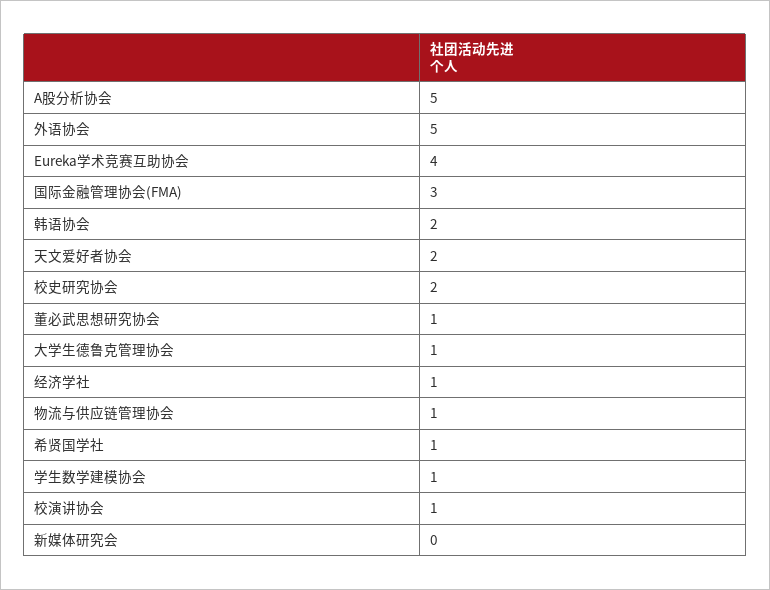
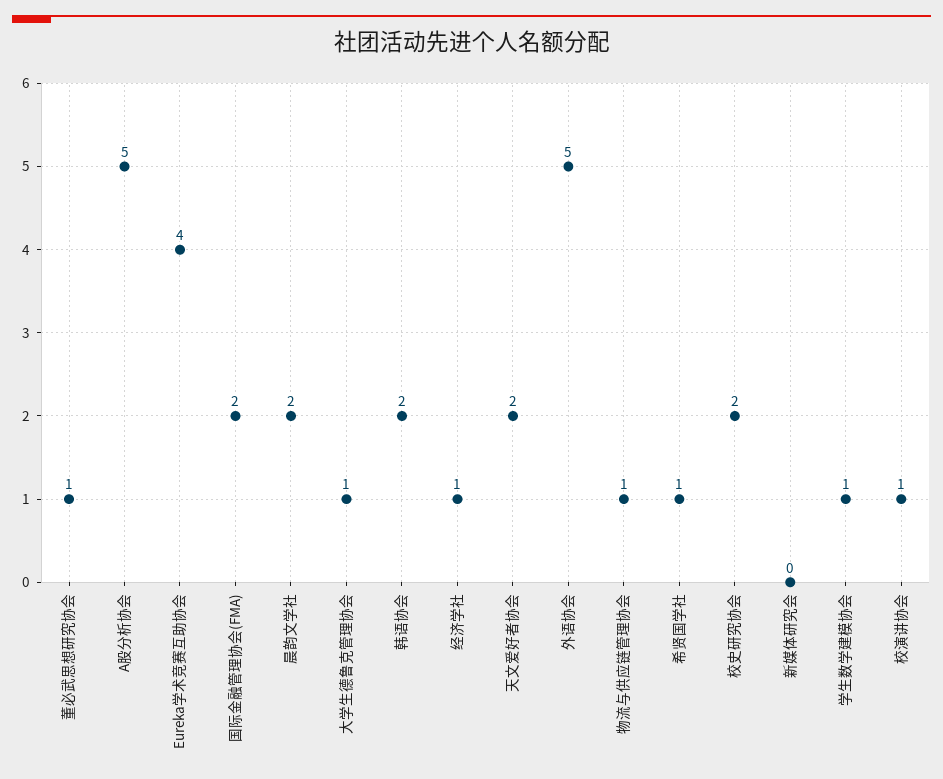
国际金融管理协会(FMA): 3 -> 2
晨韵文学社: none -> 2

